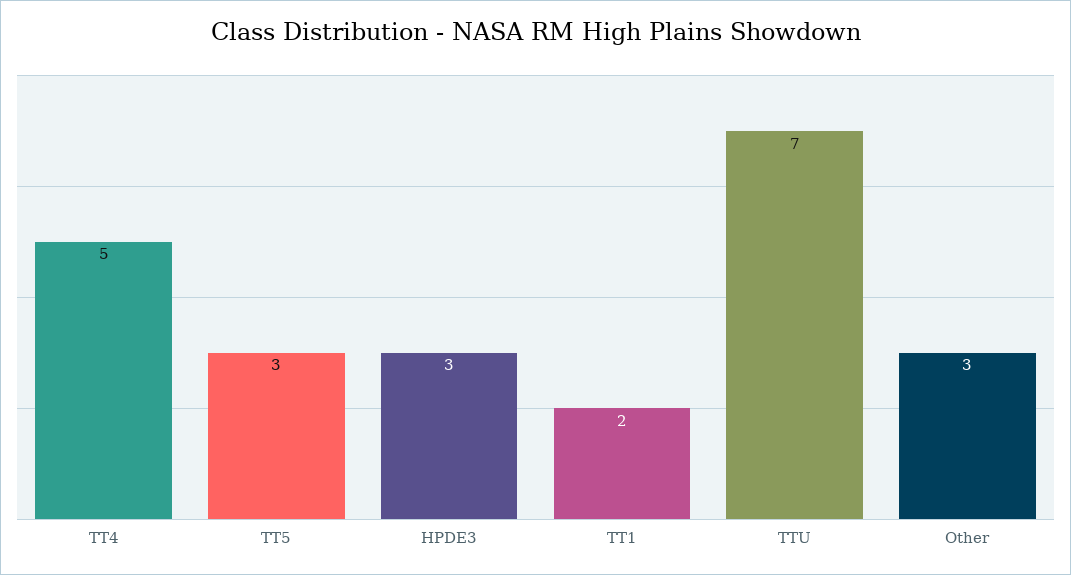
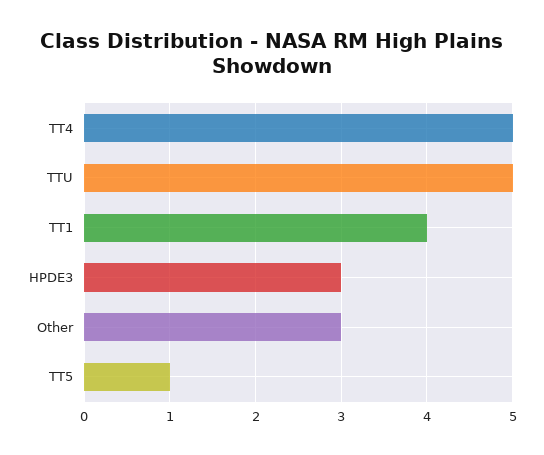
TT5: 3 -> 1
TT1: 2 -> 4
TTU: 7 -> 5

